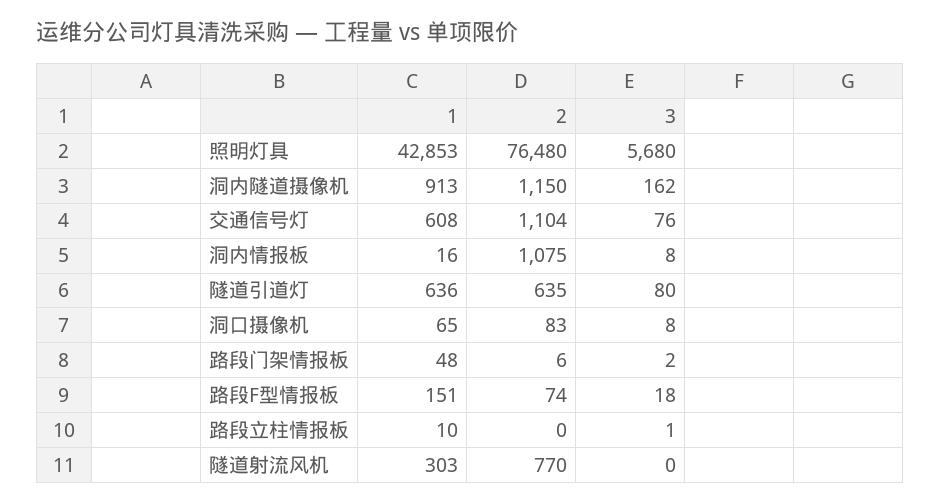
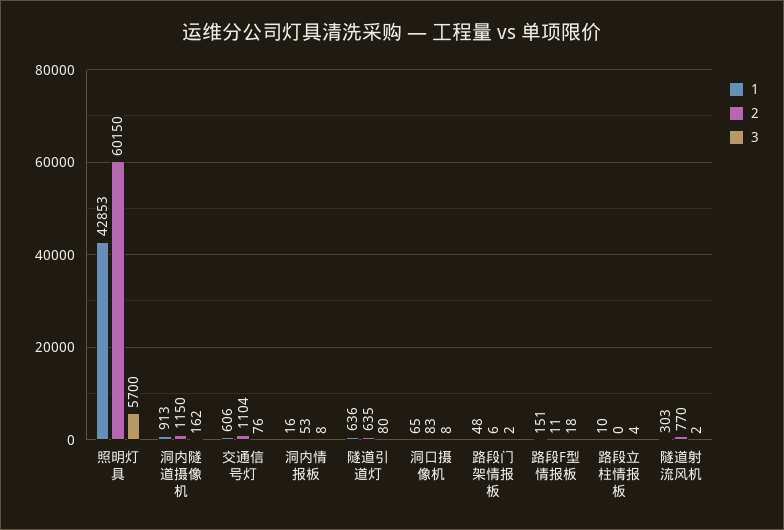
2, 照明灯具: 76480 -> 60150
3, 照明灯具: 5680 -> 5700
1, 交通信号灯: 608 -> 606
2, 洞内情报板: 1075 -> 53
2, 路段F型情报板: 74 -> 11
3, 路段立柱情报板: 1 -> 4
3, 隧道射流风机: 0 -> 2

